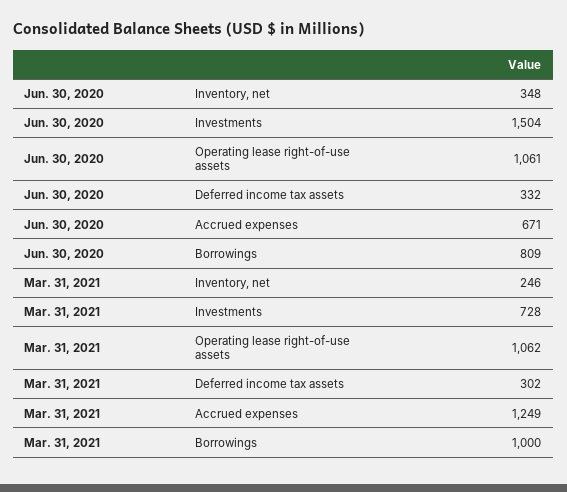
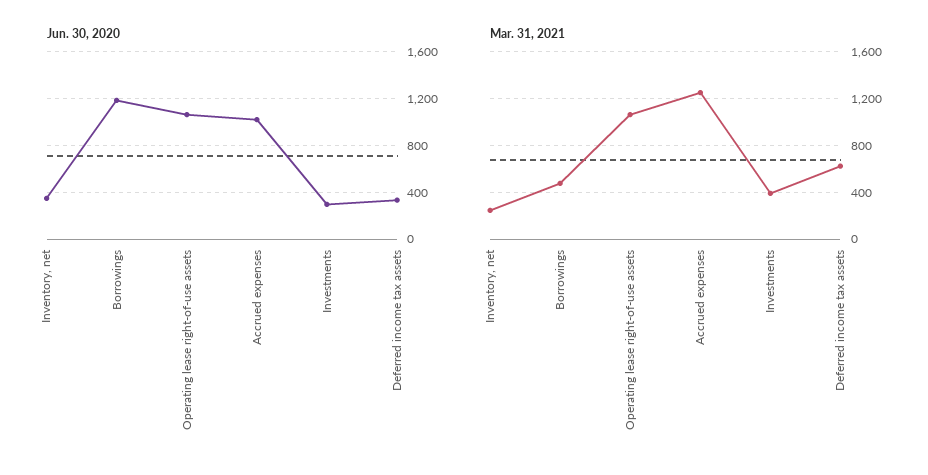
Jun. 30, 2020, Investments: 1504 -> 300
Jun. 30, 2020, Accrued expenses: 671 -> 1000
Jun. 30, 2020, Borrowings: 809 -> 1200
Mar. 31, 2021, Investments: 728 -> 400
Mar. 31, 2021, Deferred income tax assets: 302 -> 600
Mar. 31, 2021, Borrowings: 1000 -> 500

